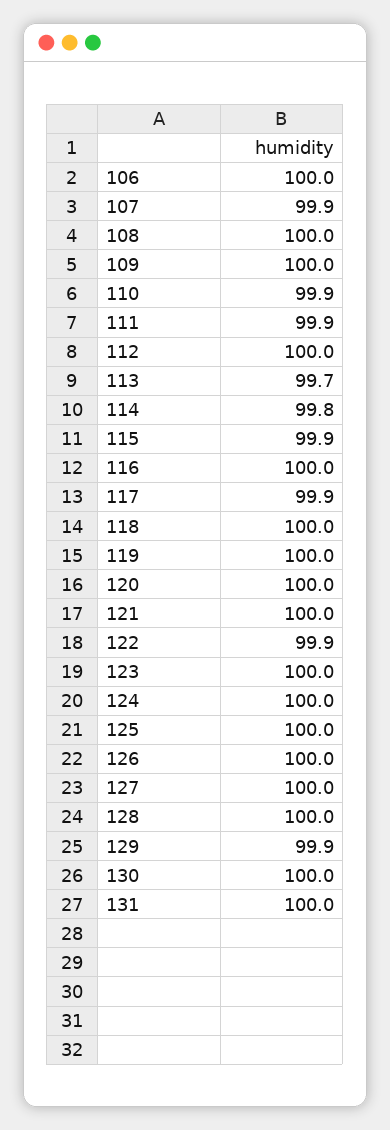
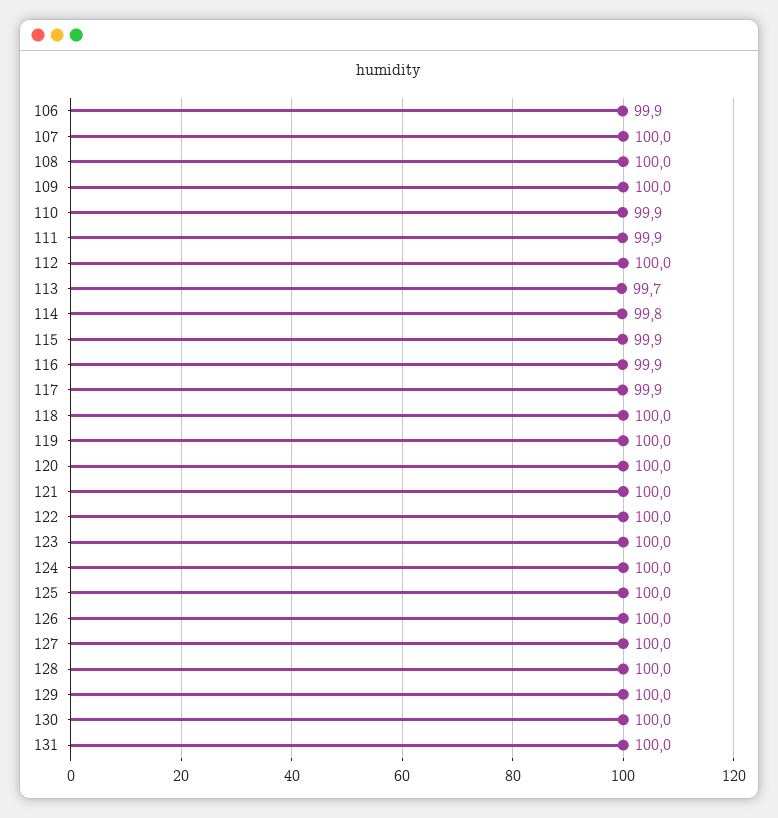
106: 100 -> 99.9
107: 99.9 -> 100
116: 100 -> 99.9
122: 99.9 -> 100
129: 99.9 -> 100

